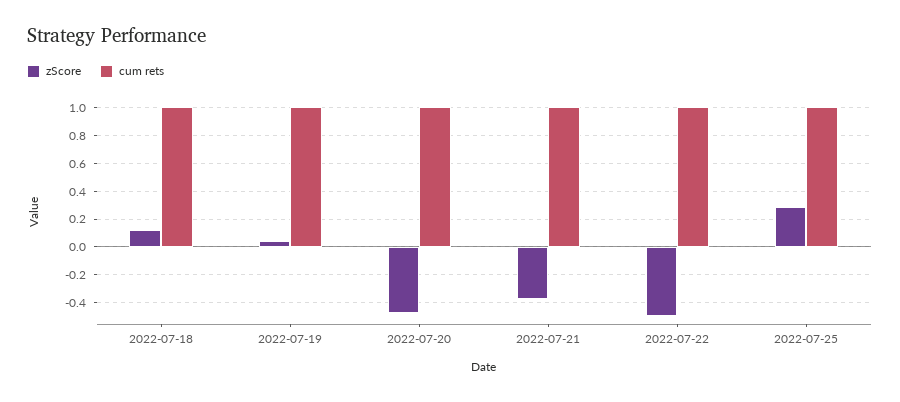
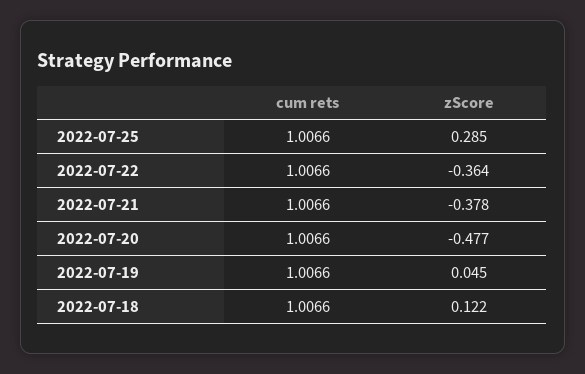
zScore, 2022-07-22: -0.5 -> -0.364

